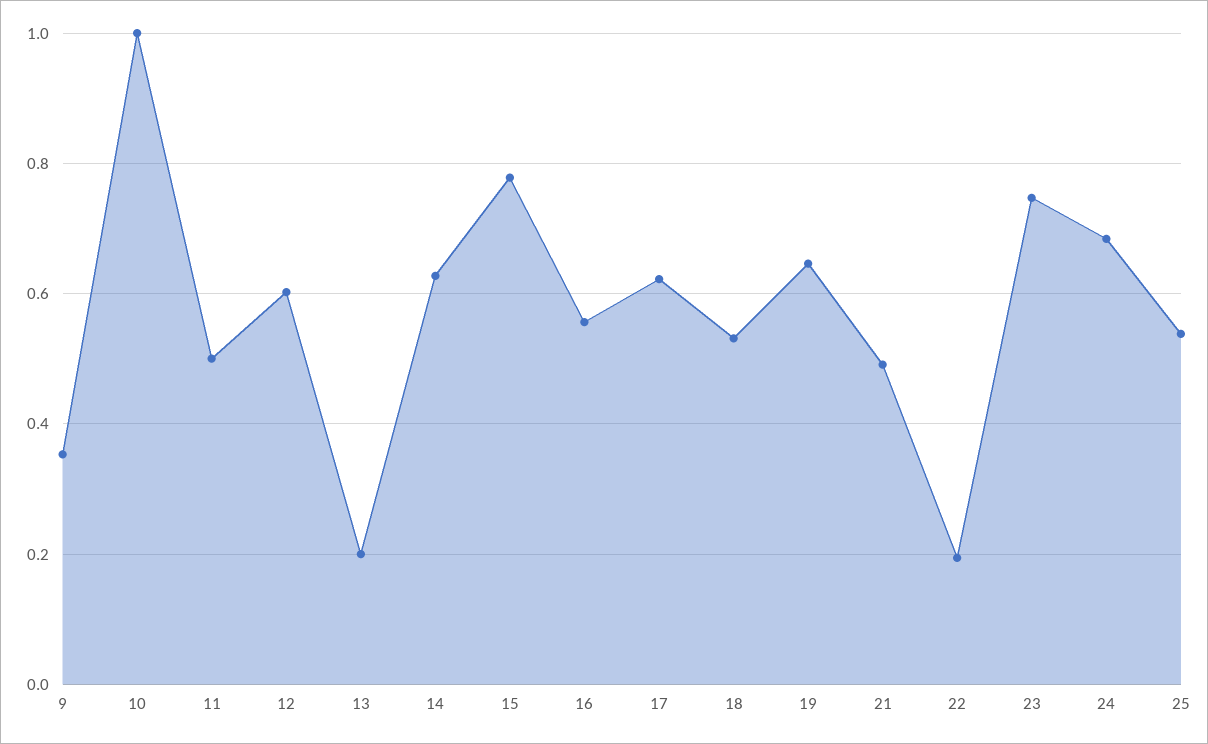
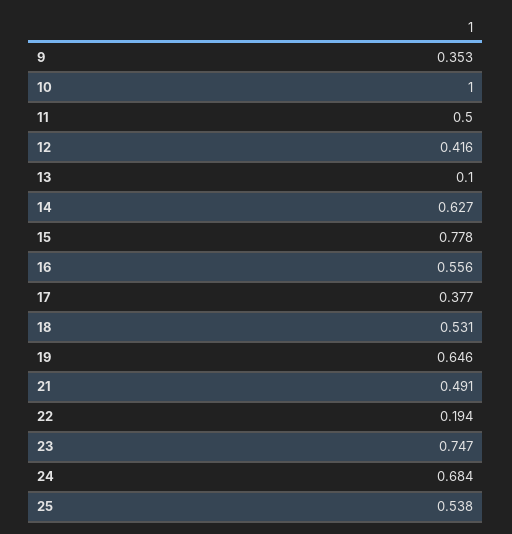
12: 0.6 -> 0.416
13: 0.2 -> 0.1
17: 0.62 -> 0.377

